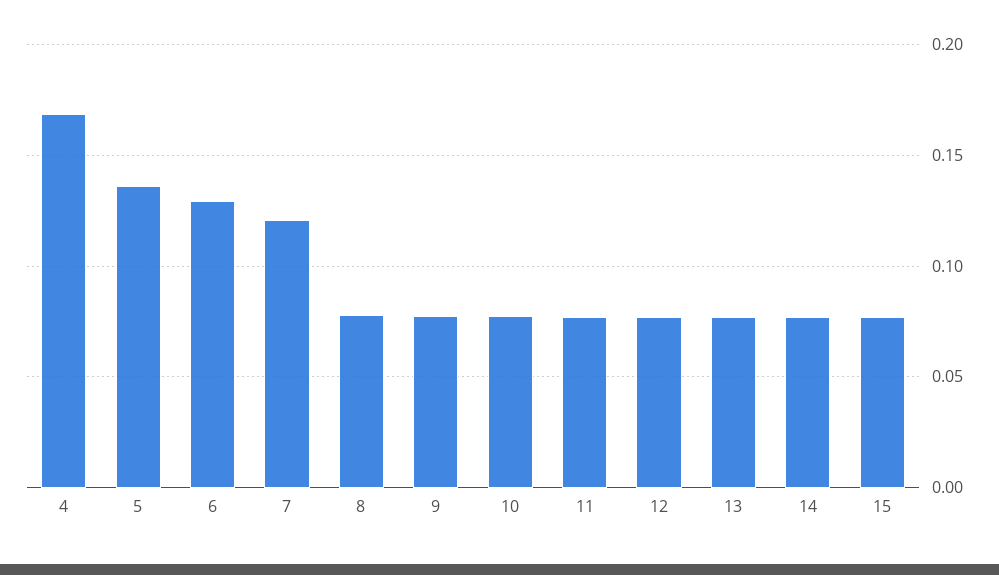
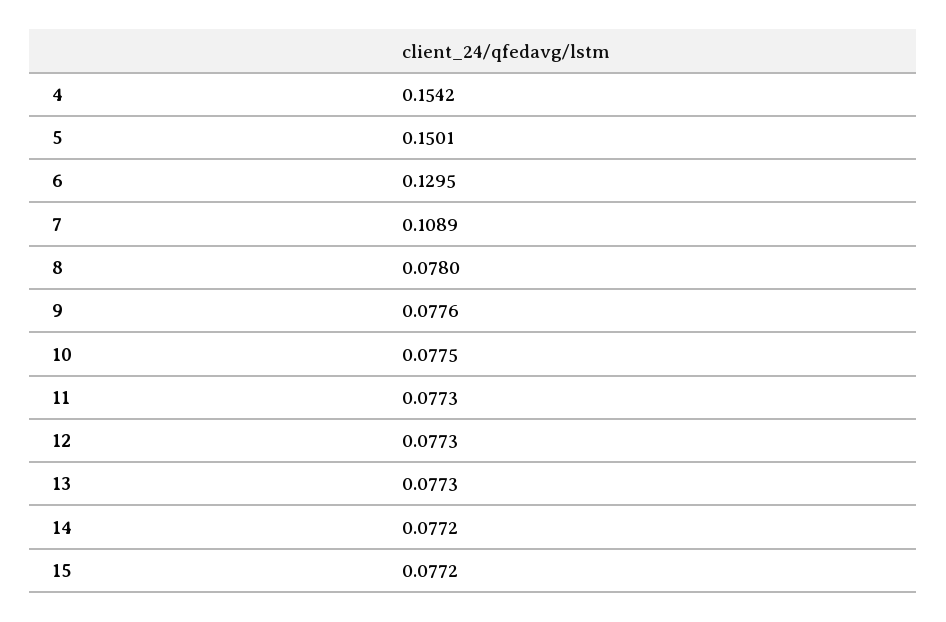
4: 0.17 -> 0.1542
5: 0.135 -> 0.1501
7: 0.12 -> 0.1089

